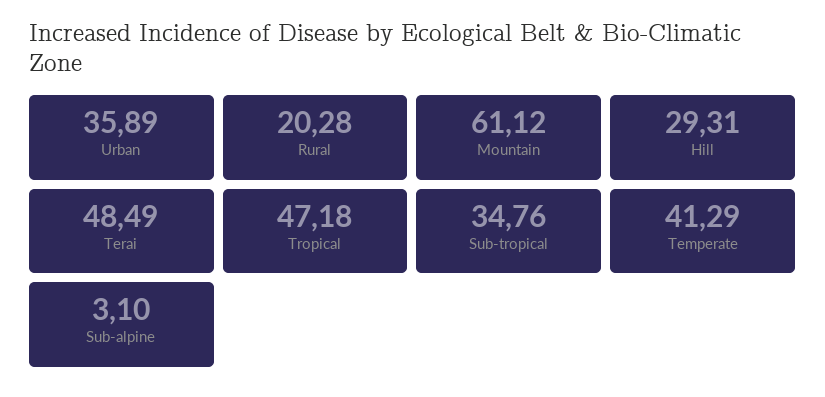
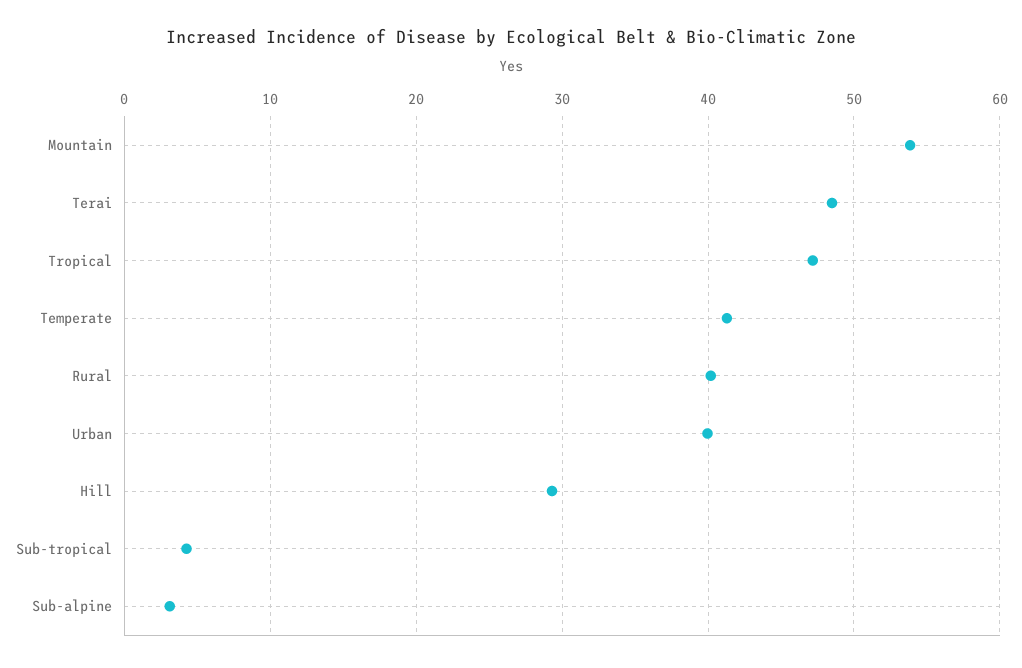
Urban: 35.89 -> 40
Rural: 20.28 -> 40
Mountain: 61.12 -> 54
Sub-tropical: 34.76 -> 4

